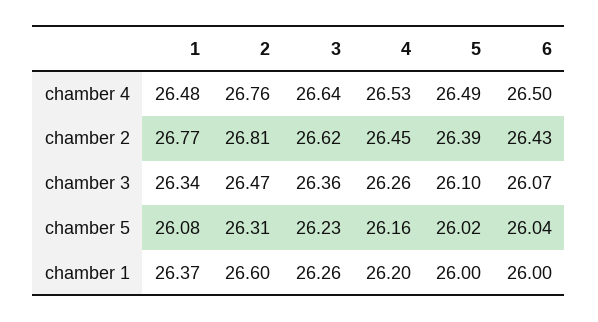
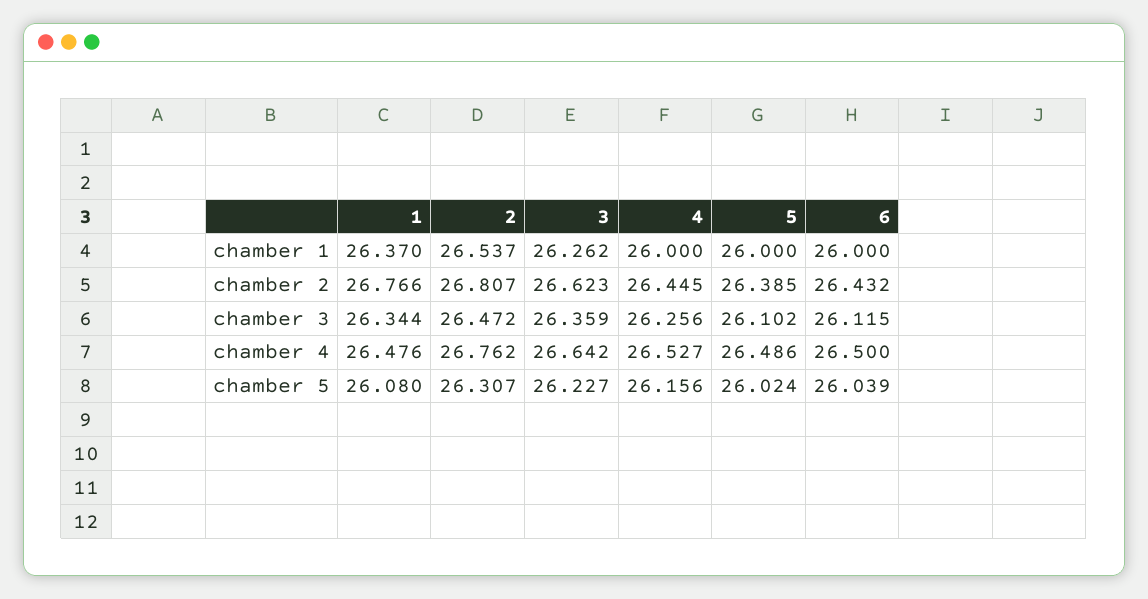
6, chamber 3: 26.07 -> 26.115
2, chamber 1: 26.6 -> 26.537
4, chamber 1: 26.2 -> 26

